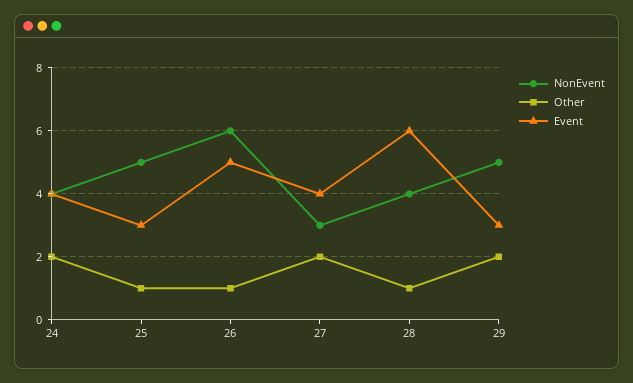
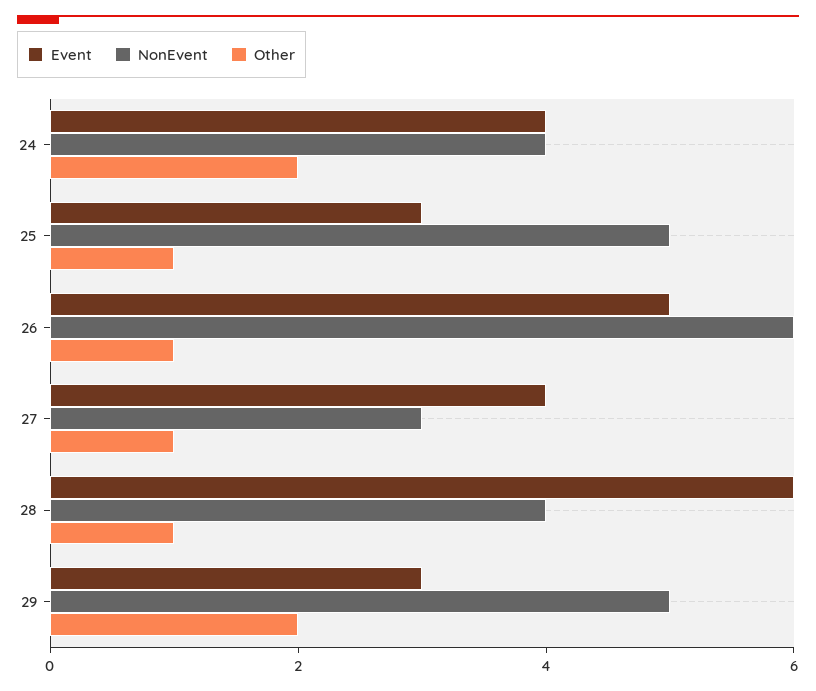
Other, 27: 2 -> 1

